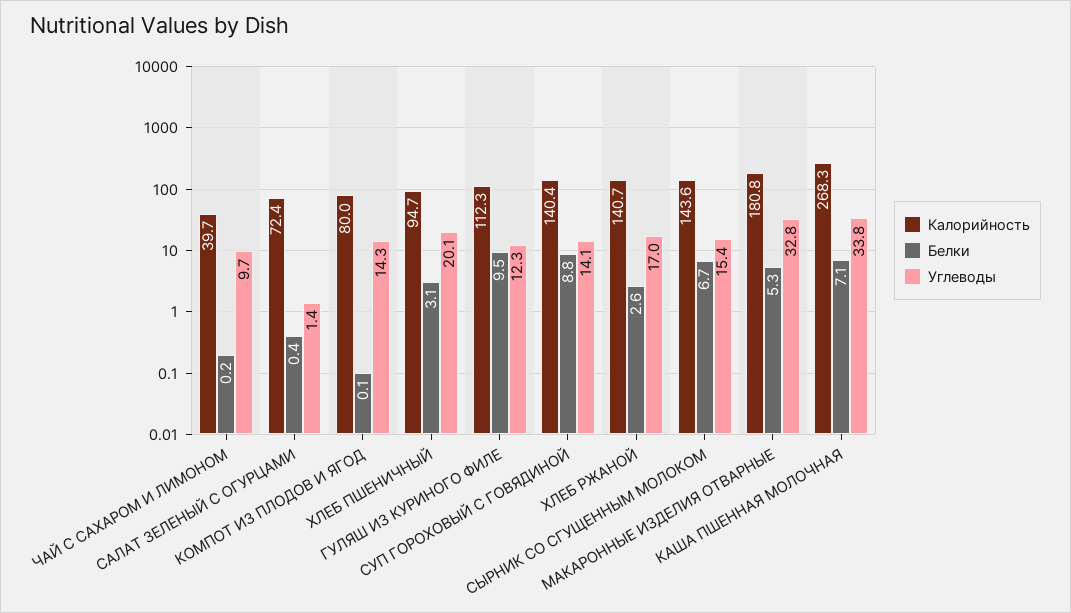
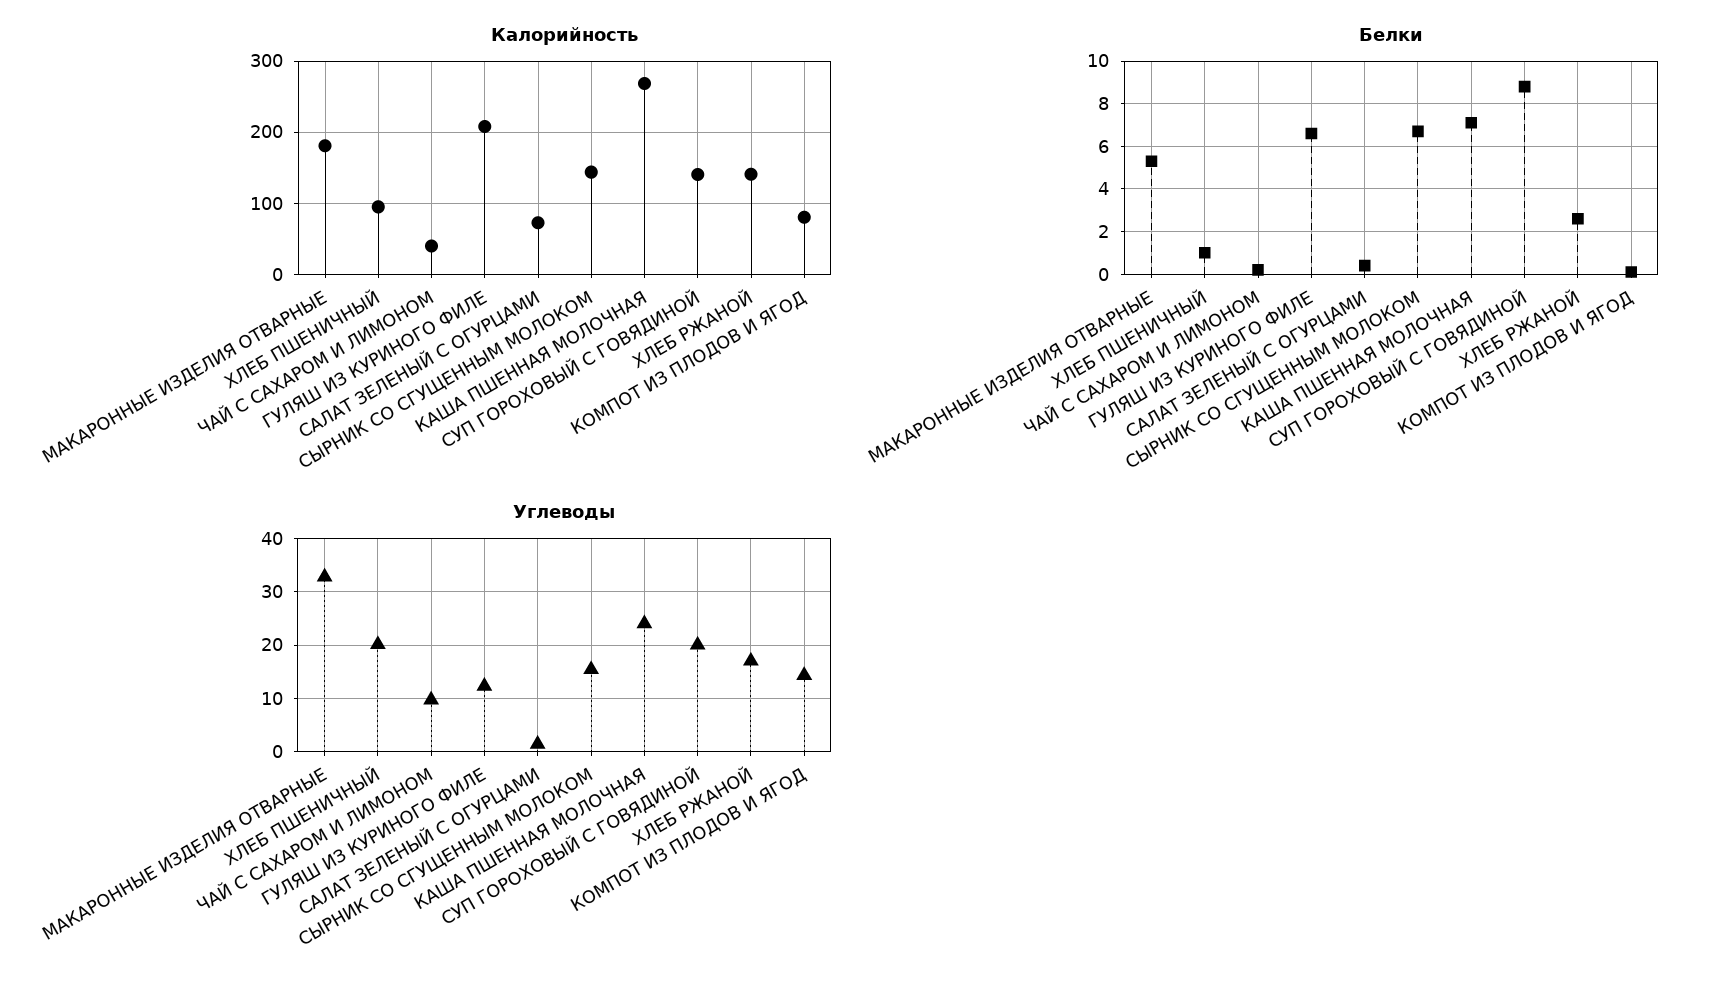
Белки, ХЛЕБ ПШЕНИЧНЫЙ: 3.1 -> 1
Калорийность, ГУЛЯШ ИЗ КУРИНОГО ФИЛЕ: 112.3 -> 210
Белки, ГУЛЯШ ИЗ КУРИНОГО ФИЛЕ: 9.5 -> 6.5
Углеводы, СУП ГОРОХОВЫЙ С ГОВЯДИНОЙ: 14.1 -> 20
Углеводы, КАША ПШЕННАЯ МОЛОЧНАЯ: 33.8 -> 24

